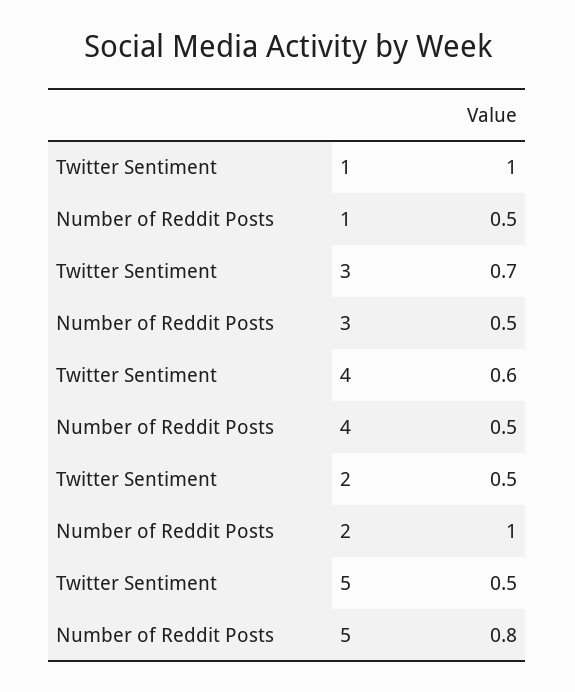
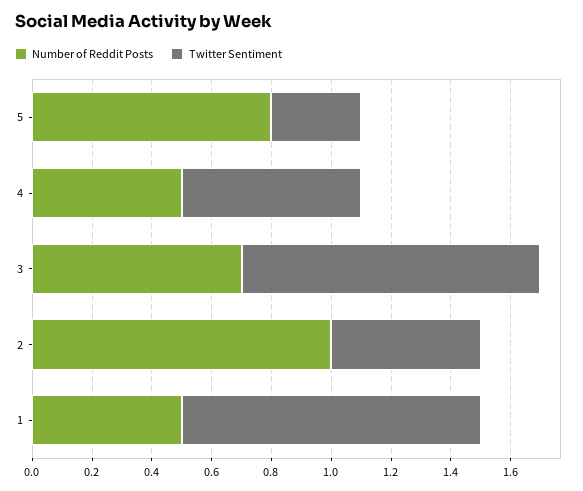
Twitter Sentiment, 3: 0.7 -> 1
Number of Reddit Posts, 3: 0.5 -> 0.7
Twitter Sentiment, 5: 0.5 -> 0.3

